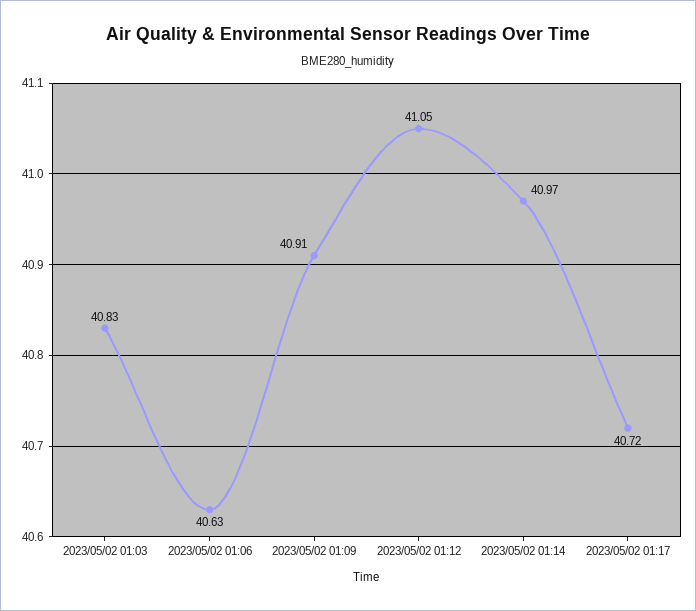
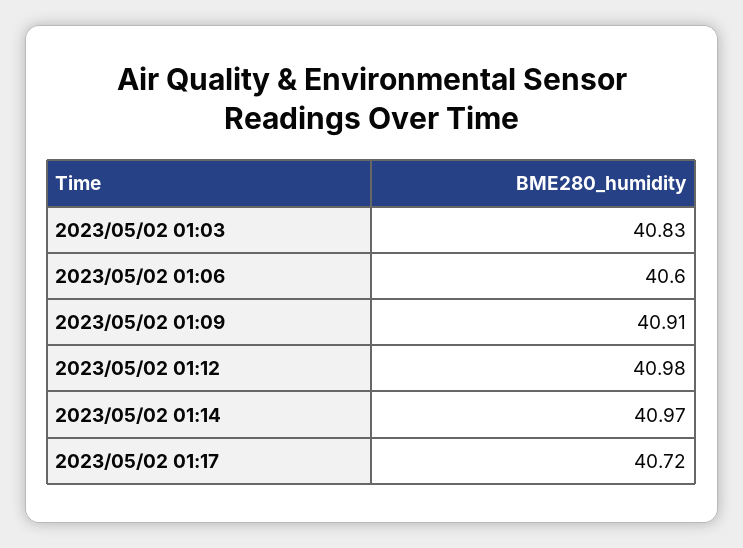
2023/05/02 01:06: 40.63 -> 40.6
2023/05/02 01:12: 41.05 -> 40.98

